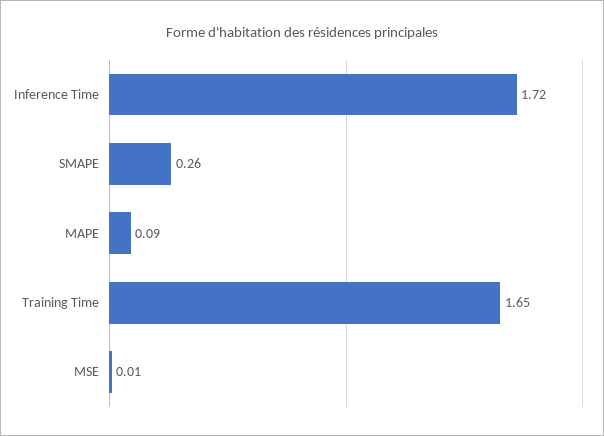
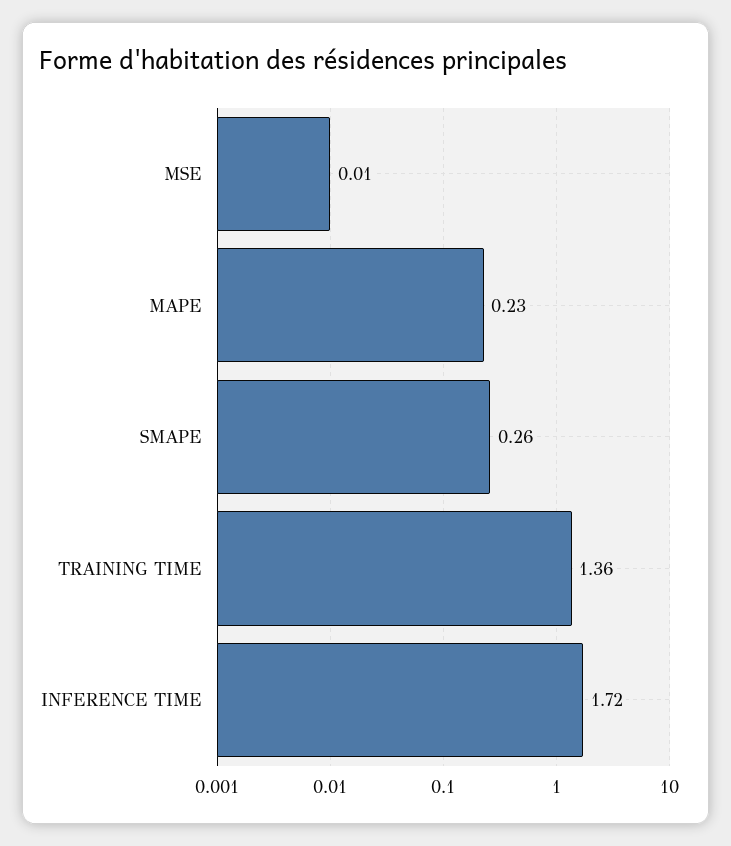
MAPE: 0.09 -> 0.23
Training Time: 1.65 -> 1.36

